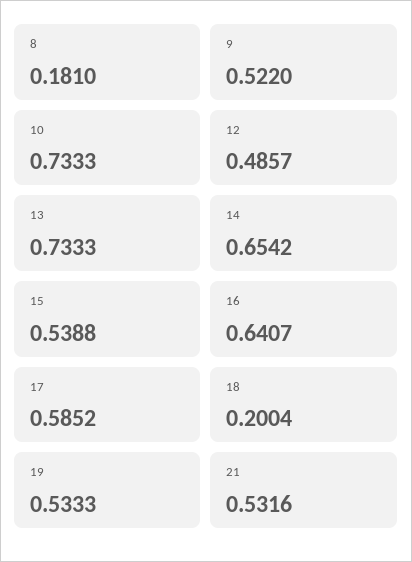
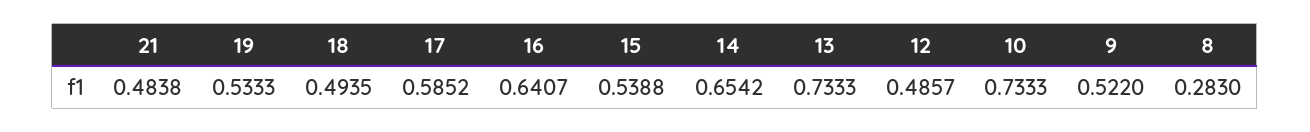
8: 0.181 -> 0.283
18: 0.2004 -> 0.4935
21: 0.5316 -> 0.4838

